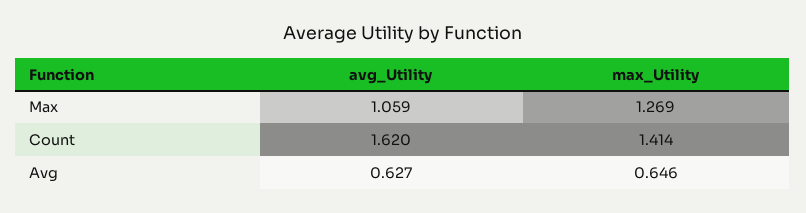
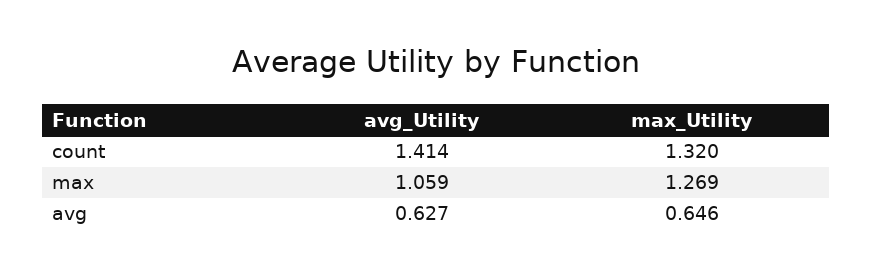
avg_Utility, Count: 1.62 -> 1.414
max_Utility, Count: 1.414 -> 1.32

